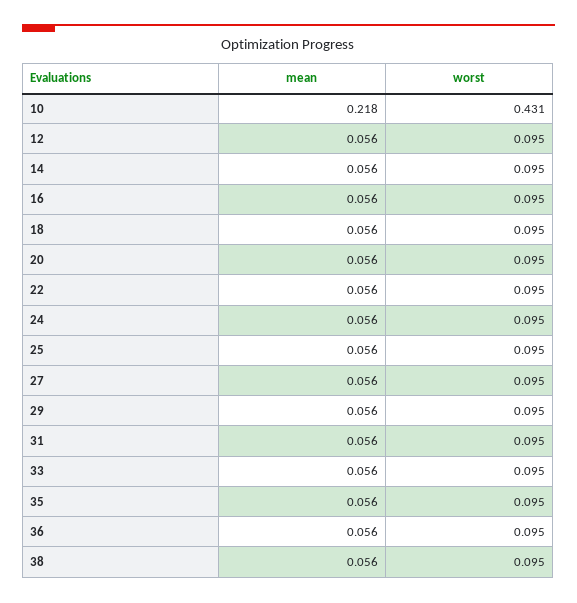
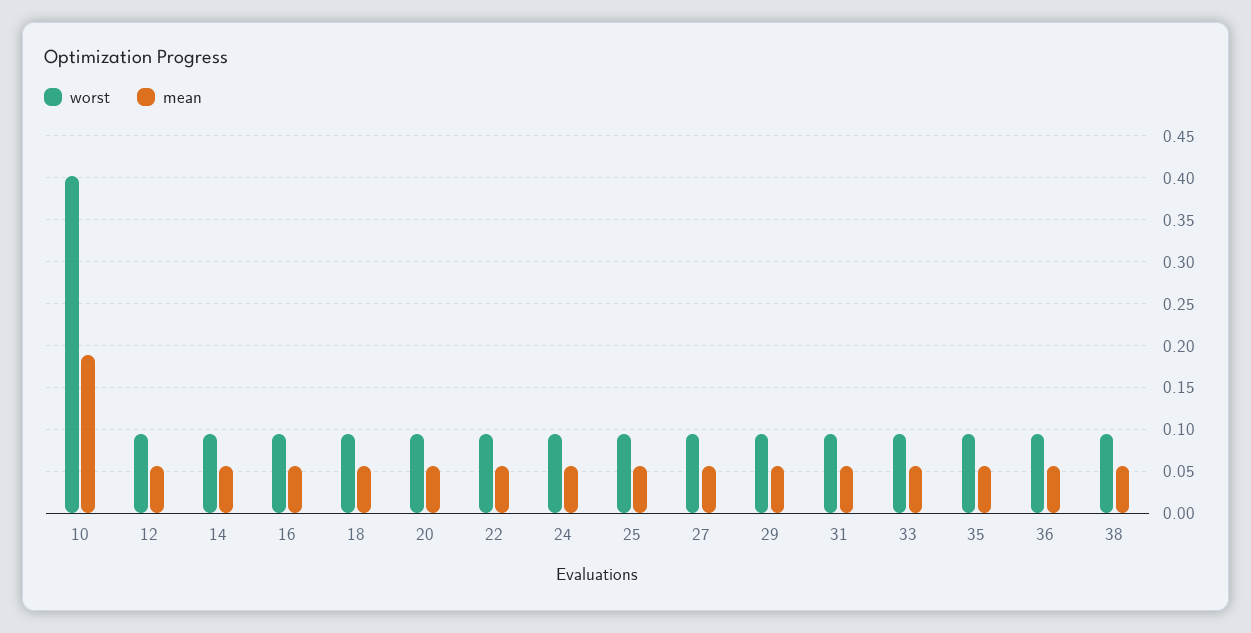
mean, 10: 0.218 -> 0.19
worst, 10: 0.431 -> 0.4

